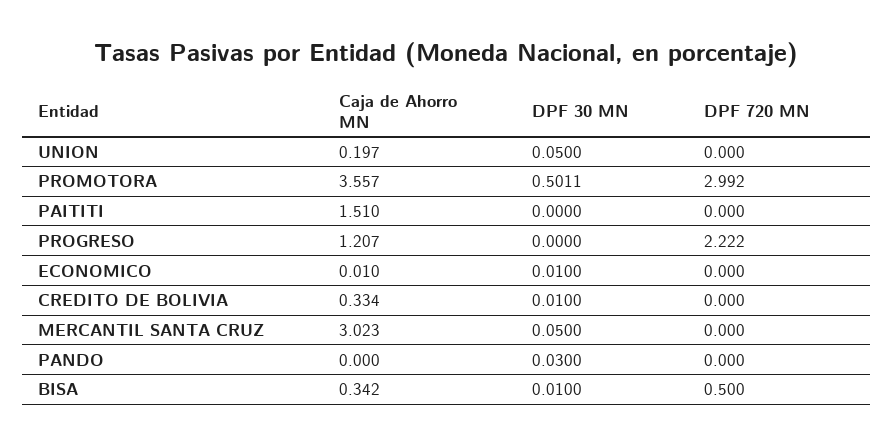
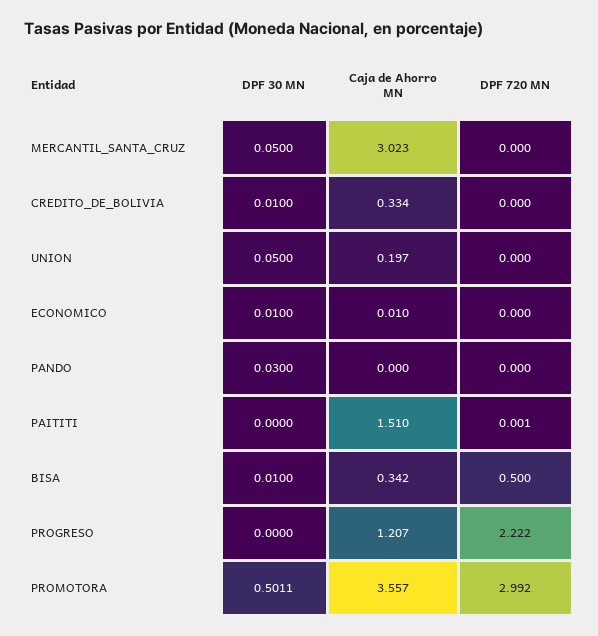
DPF 720 MN, PAITITI: 0 -> 0.001

